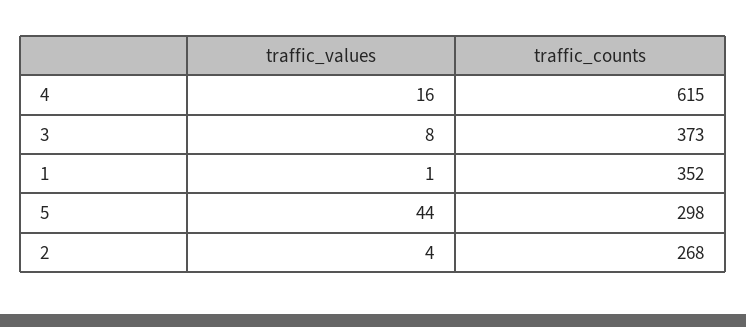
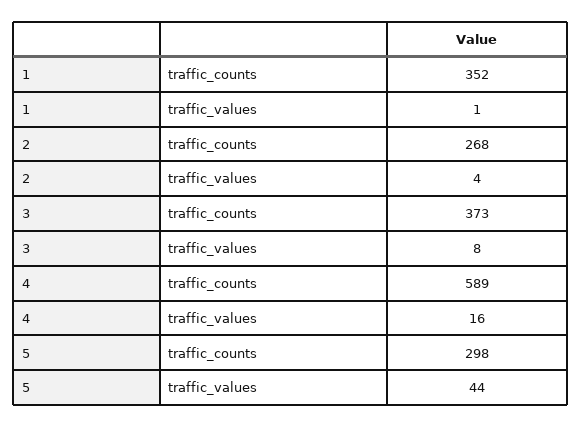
traffic_counts, 4: 615 -> 589

